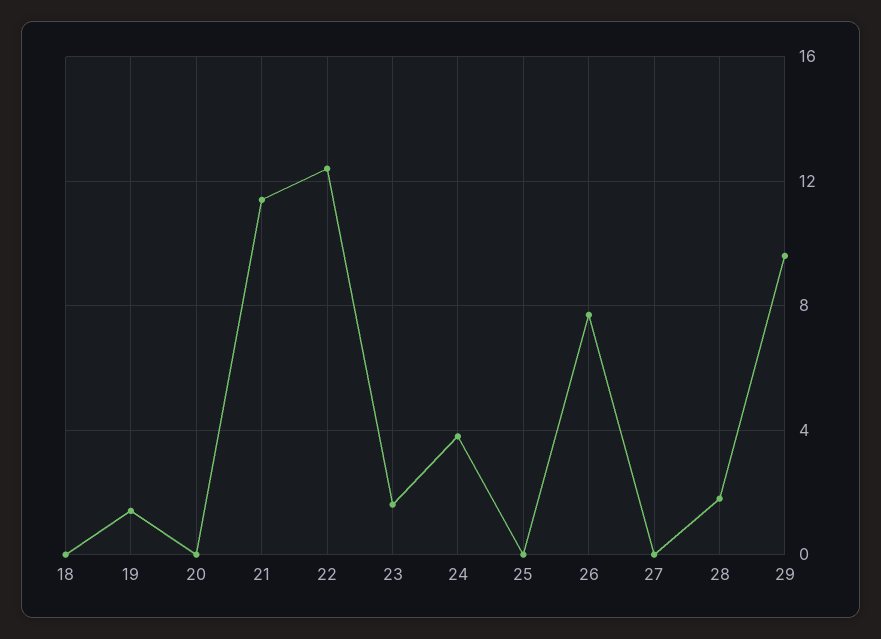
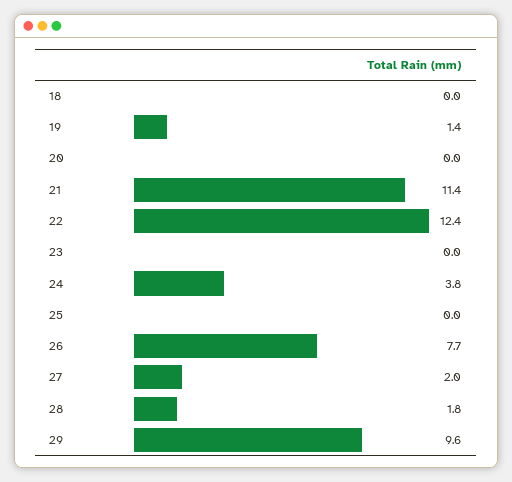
23: 1.5 -> 0
27: 0 -> 2

